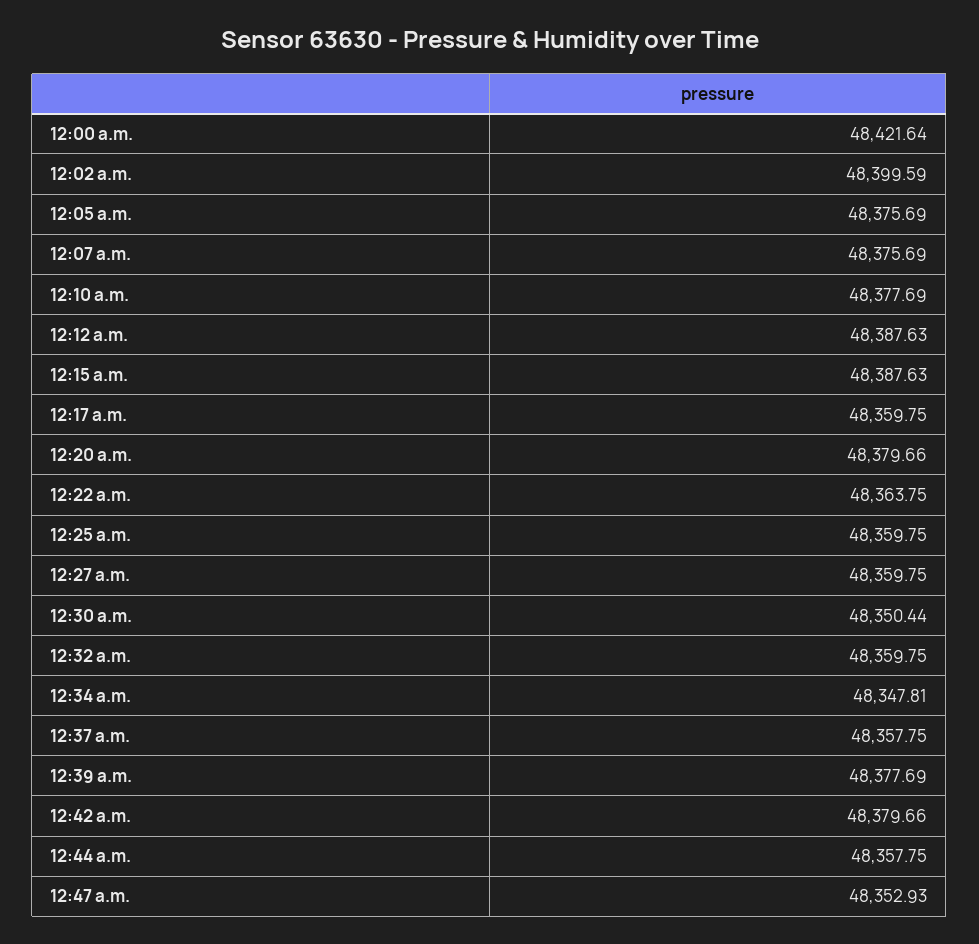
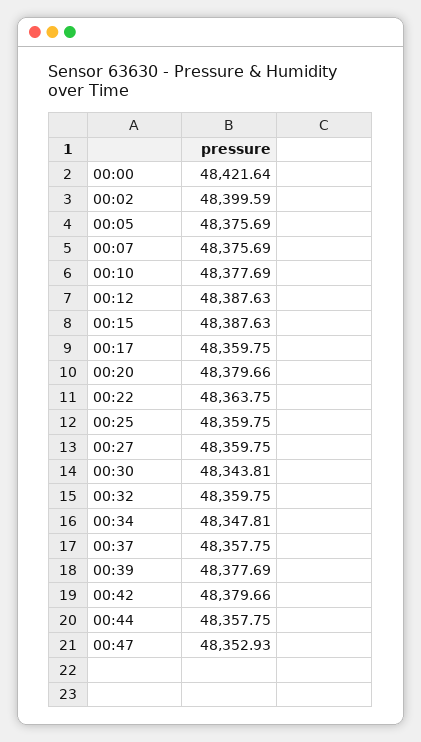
12:30 a.m.: 48350.44 -> 48343.81

